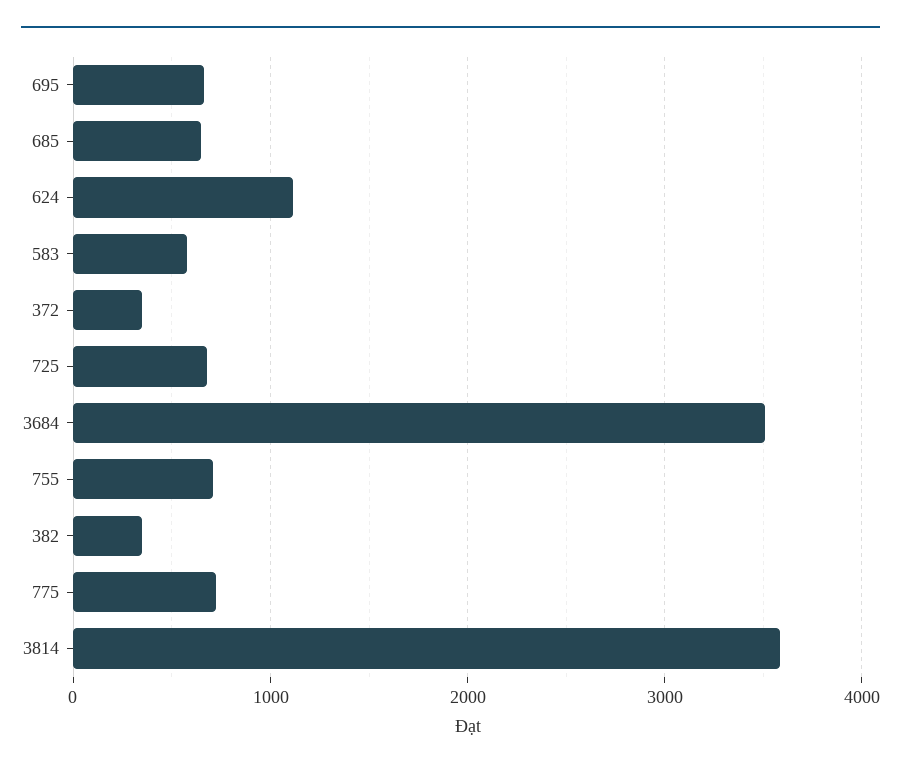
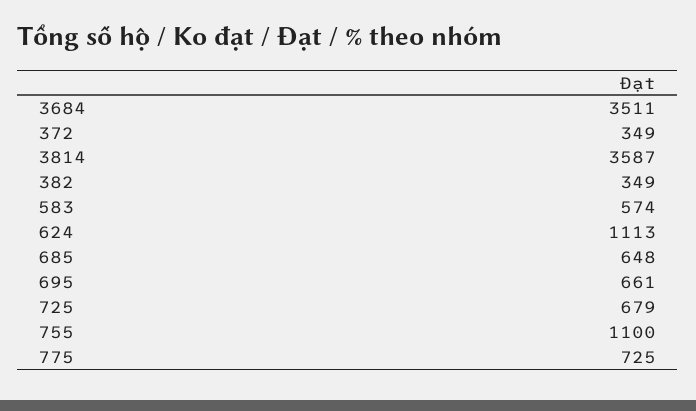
755: 700 -> 1100

